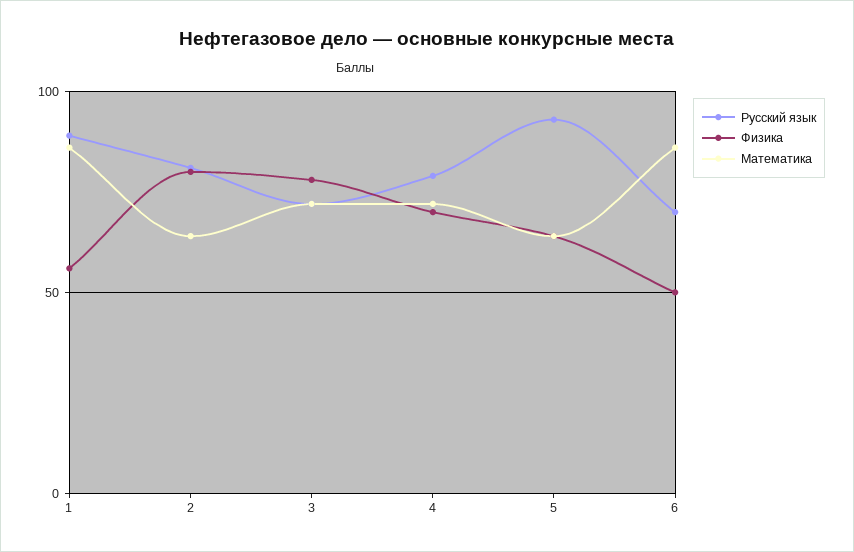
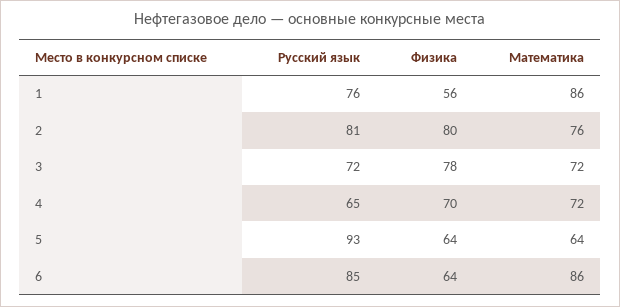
Русский язык, 1: 90 -> 76
Математика, 2: 65 -> 76
Русский язык, 4: 80 -> 65
Русский язык, 6: 70 -> 85
Физика, 6: 50 -> 64

